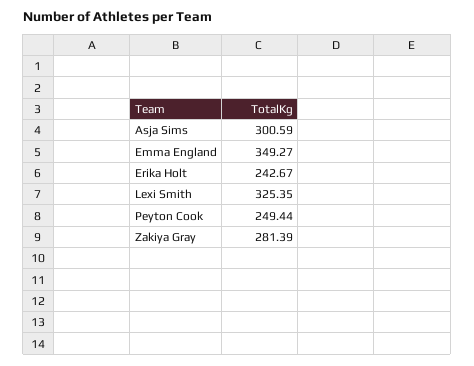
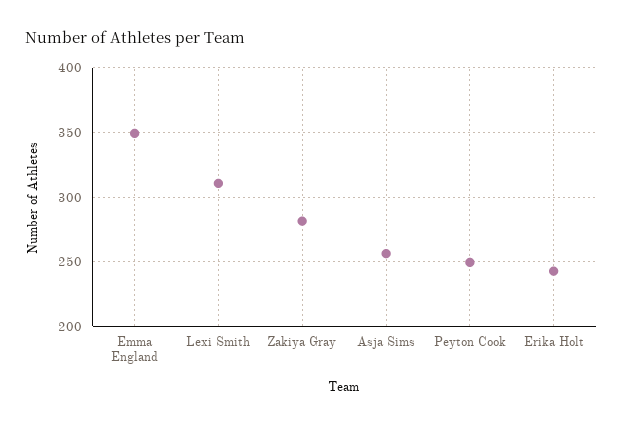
Asja Sims: 300.59 -> 255
Lexi Smith: 325.35 -> 310

